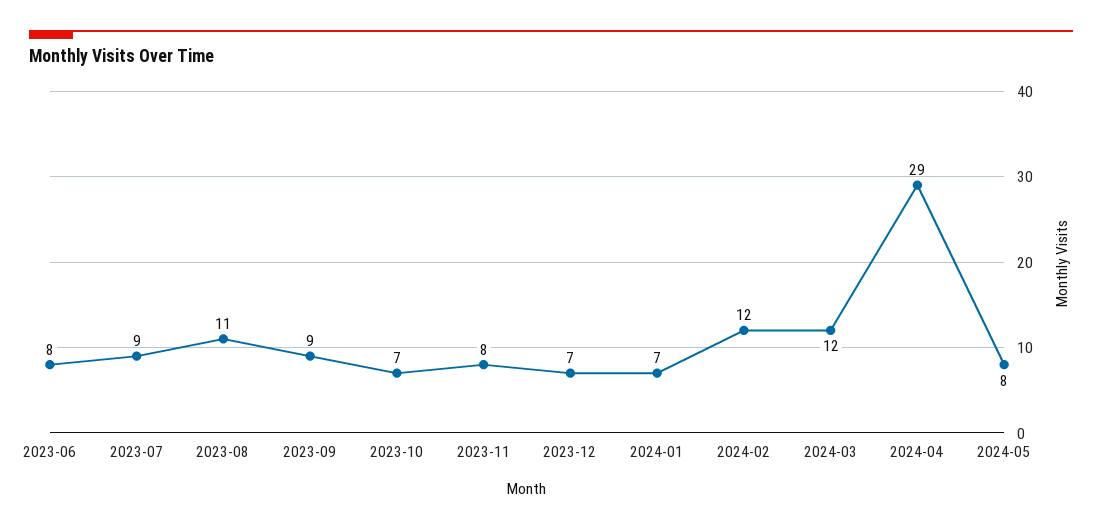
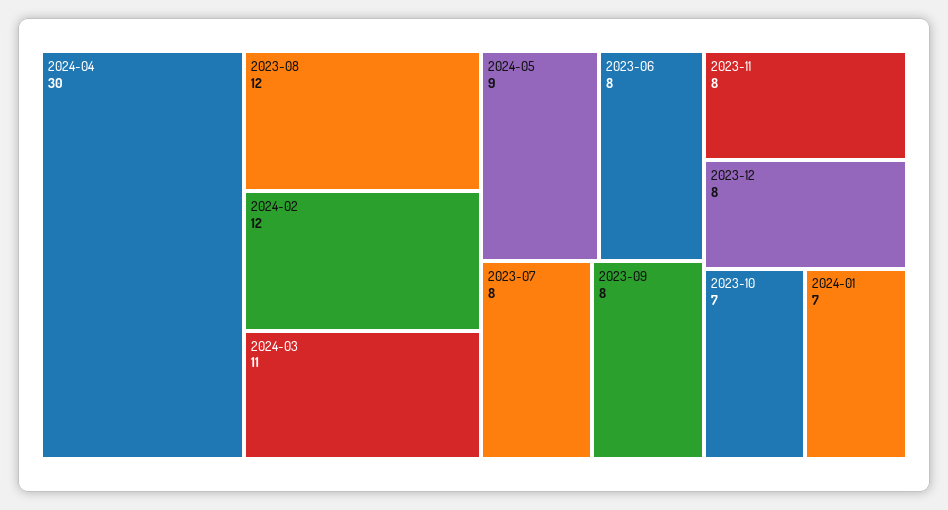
2023-07: 9 -> 8
2023-08: 11 -> 12
2023-09: 9 -> 8
2023-12: 7 -> 8
2024-03: 12 -> 11
2024-04: 29 -> 30
2024-05: 8 -> 9

